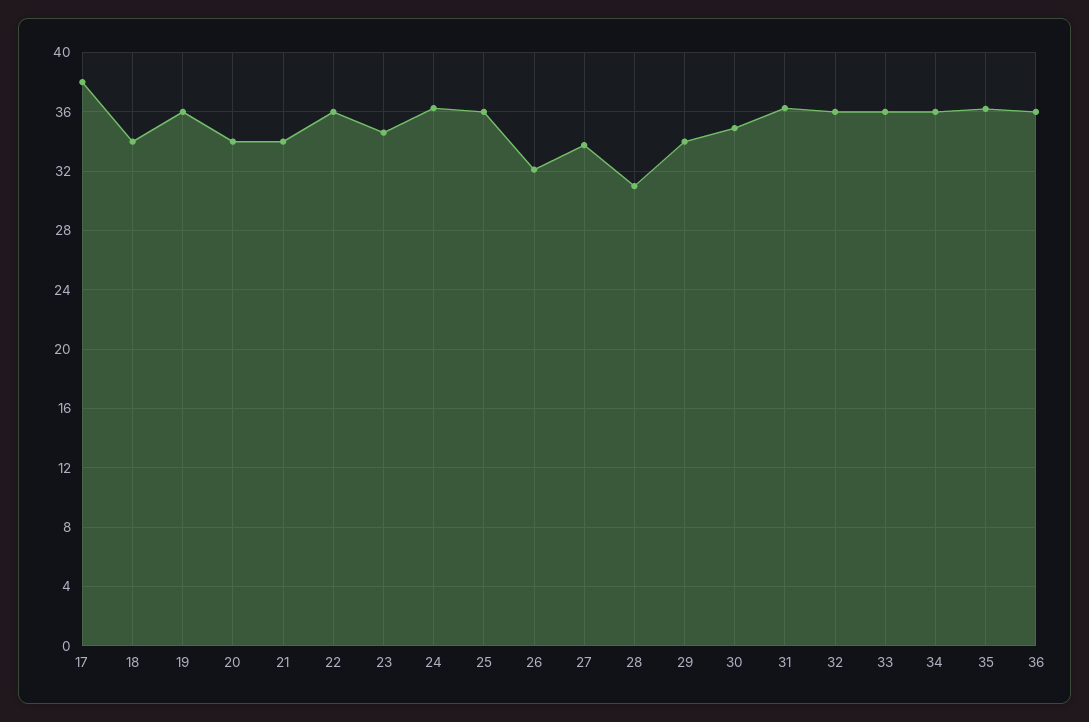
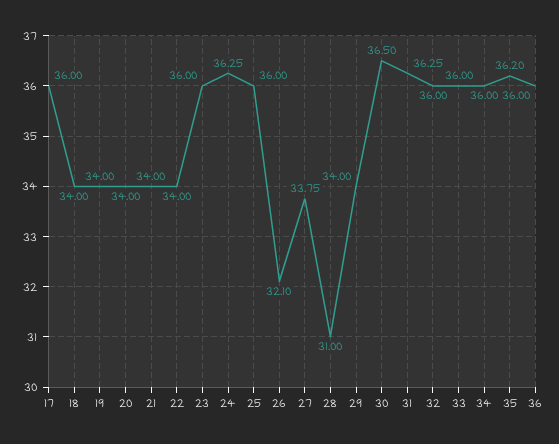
17: 38 -> 36
19: 36 -> 34
22: 36 -> 34
23: 34.5 -> 36
30: 35 -> 36.5

